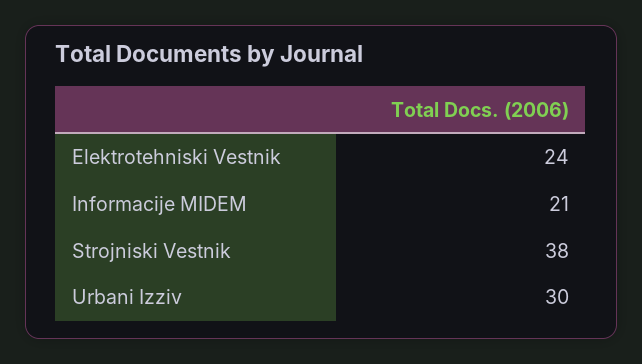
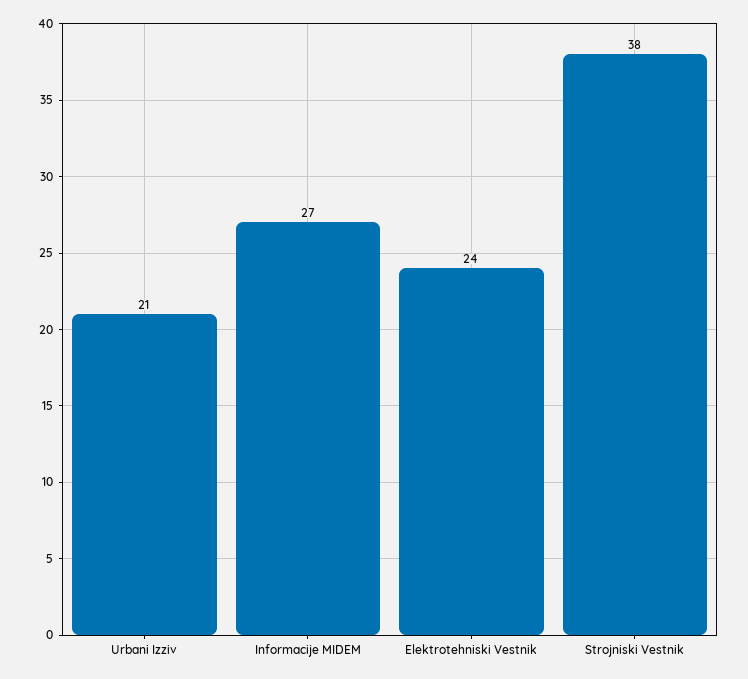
Informacije MIDEM: 21 -> 27
Urbani Izziv: 30 -> 21

